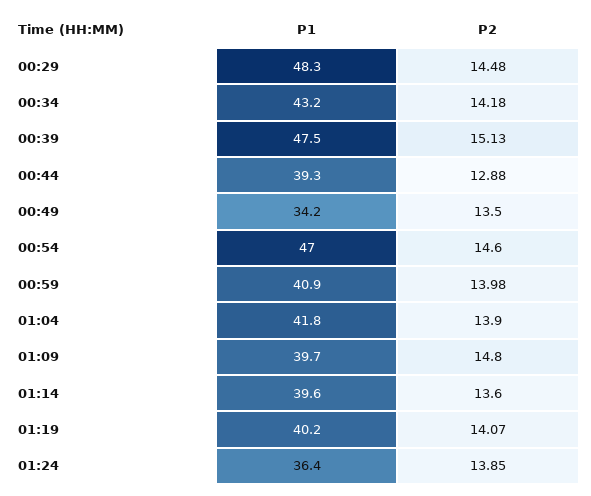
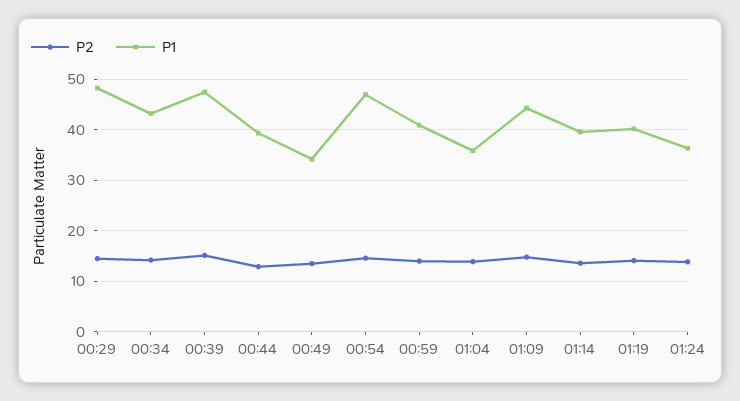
P1, 01:04: 41.8 -> 36
P1, 01:09: 39.7 -> 44

